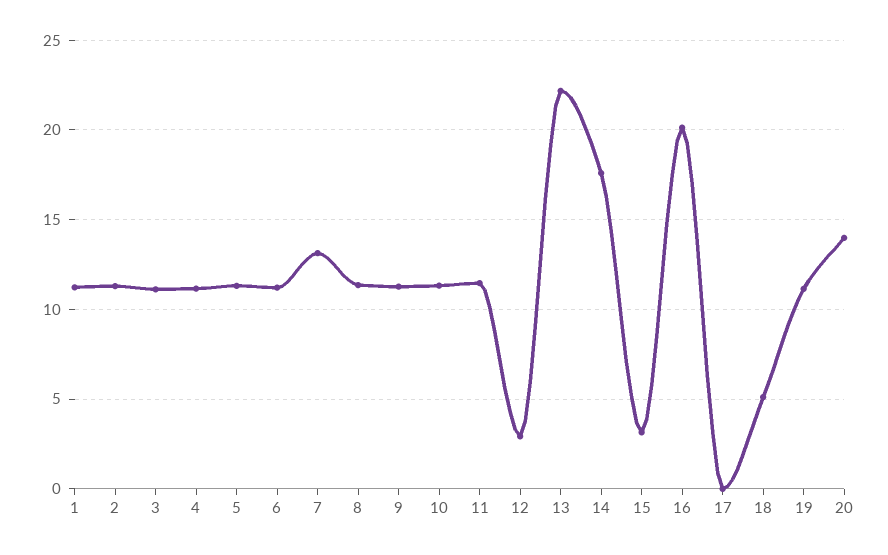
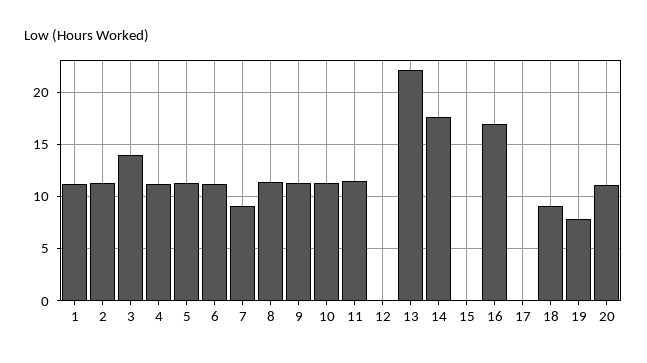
3: 11 -> 14
7: 13 -> 9
12: 3 -> 0
15: 3 -> 0
16: 20 -> 17
18: 5 -> 9
19: 11 -> 8
20: 14 -> 11

